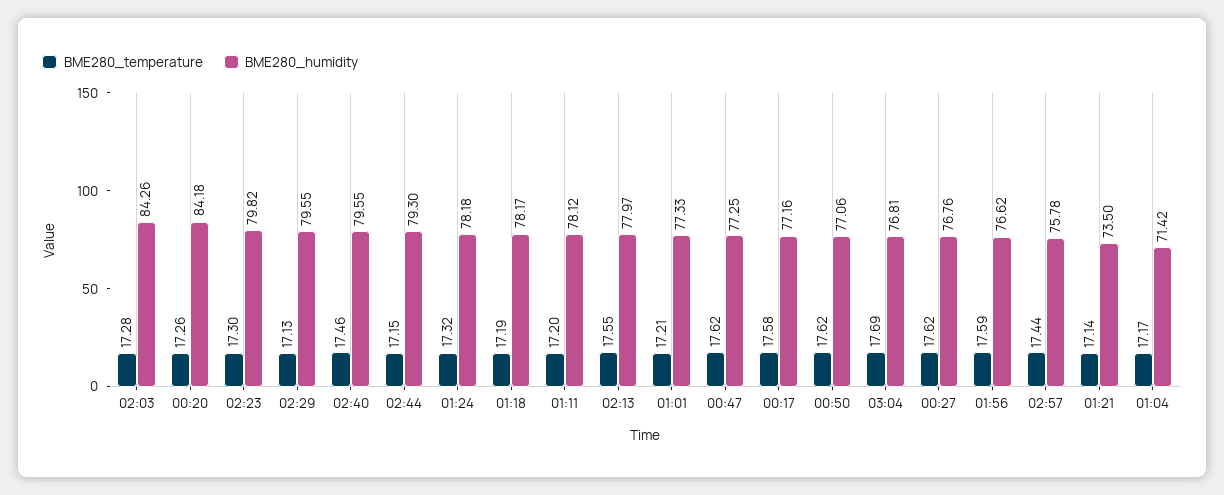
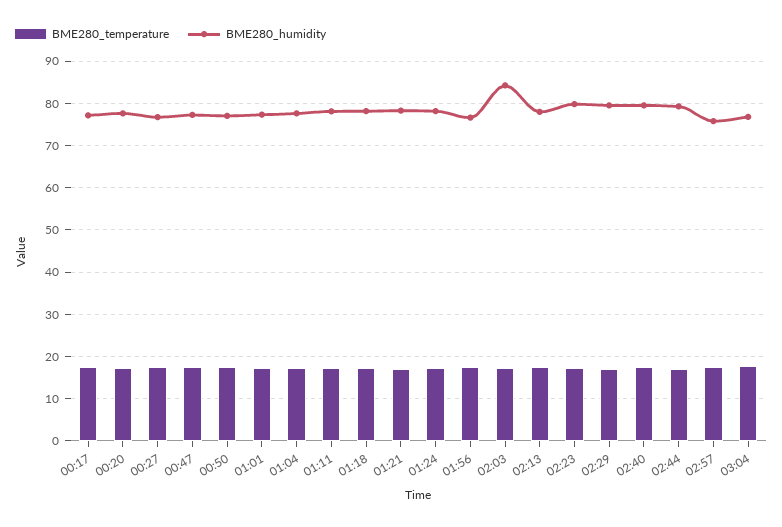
BME280_humidity, 00:20: 84.18 -> 78
BME280_humidity, 01:21: 73.5 -> 78
BME280_humidity, 01:04: 71.42 -> 78

